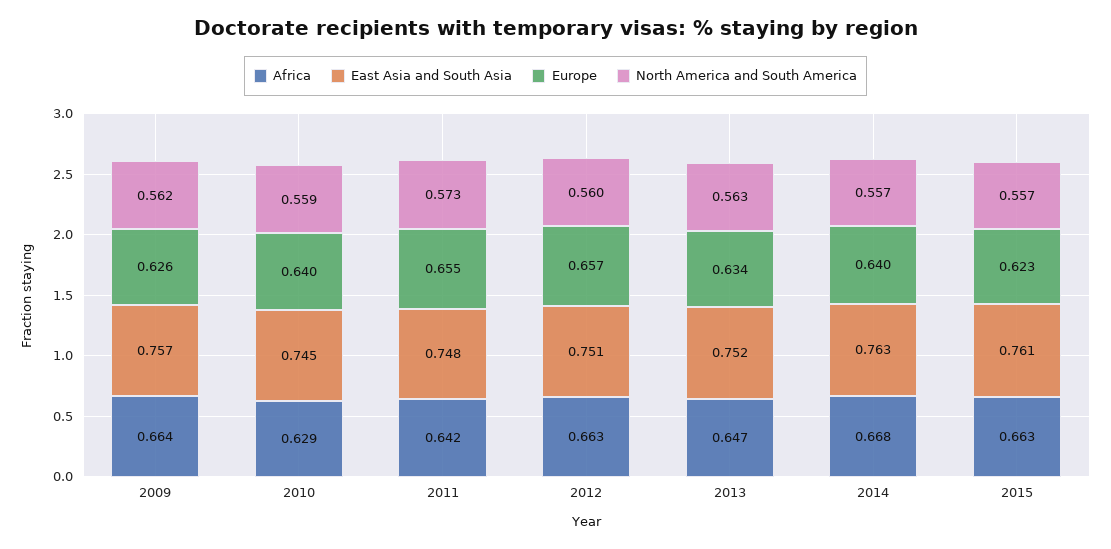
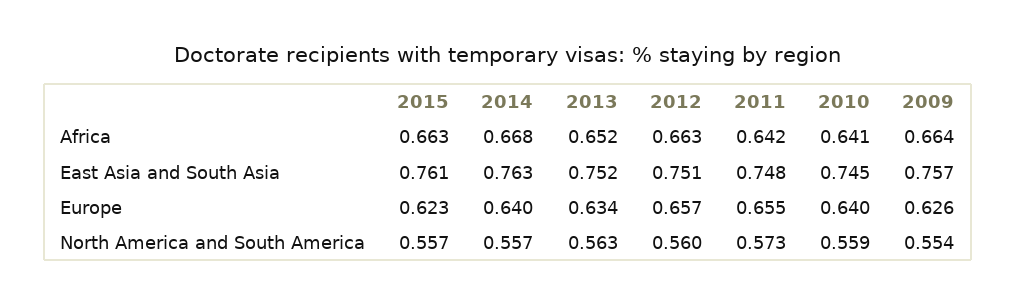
North America and South America, 2009: 0.562 -> 0.554
Africa, 2010: 0.629 -> 0.641
Africa, 2013: 0.647 -> 0.652

